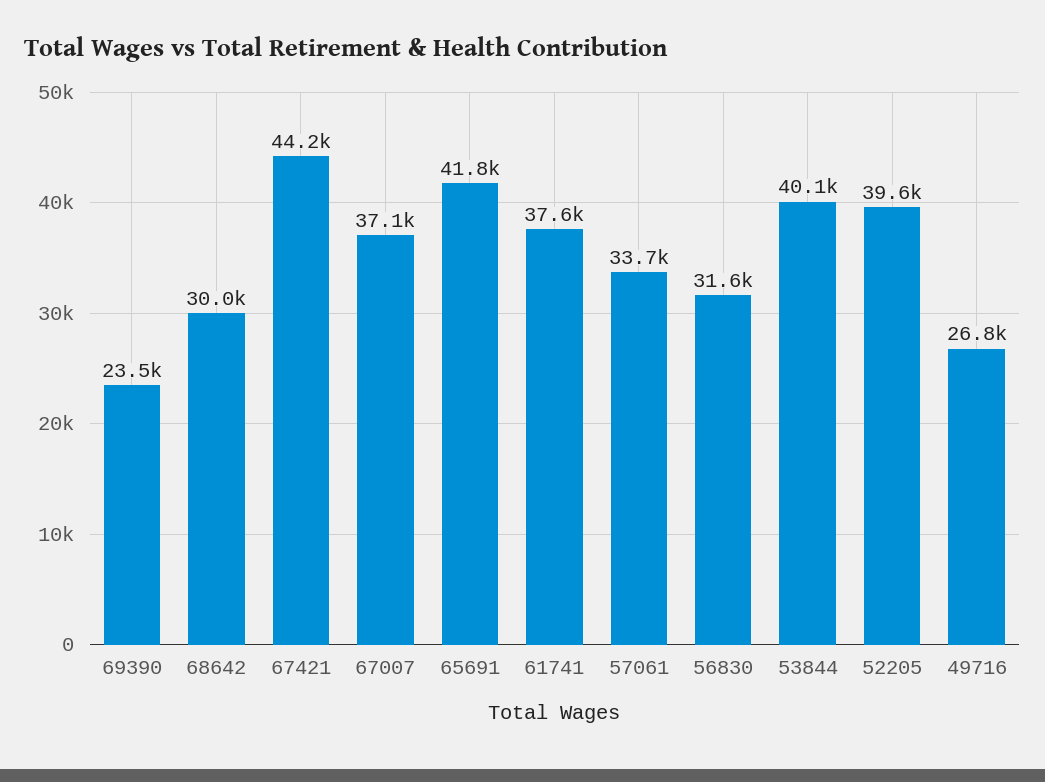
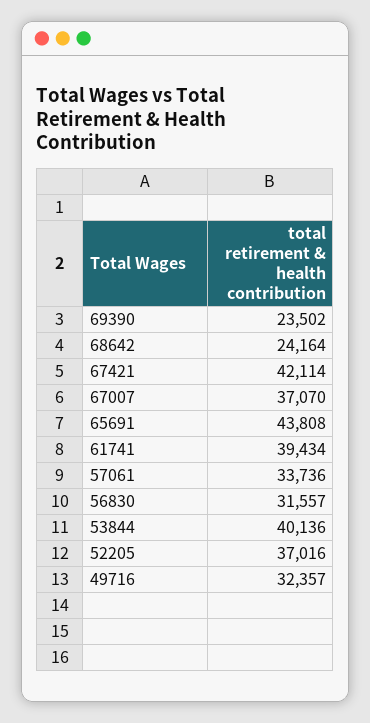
68642: 30000 -> 24164
67421: 44200 -> 42114
65691: 41800 -> 43808
61741: 37600 -> 39434
52205: 39600 -> 37016
49716: 26800 -> 32357

